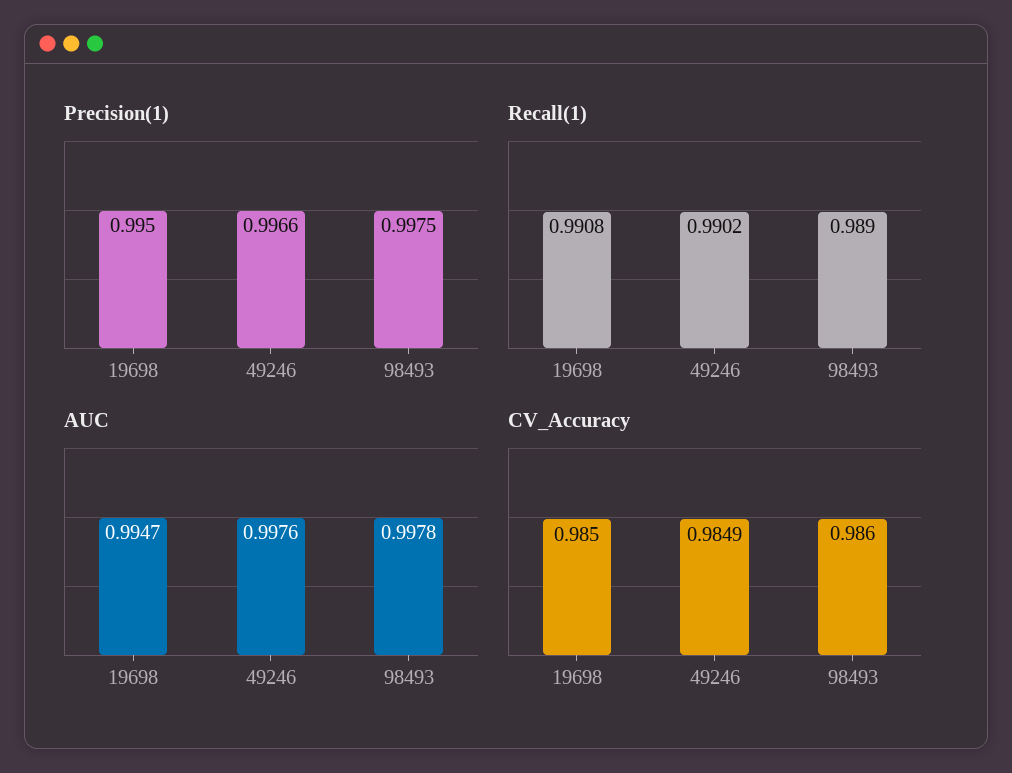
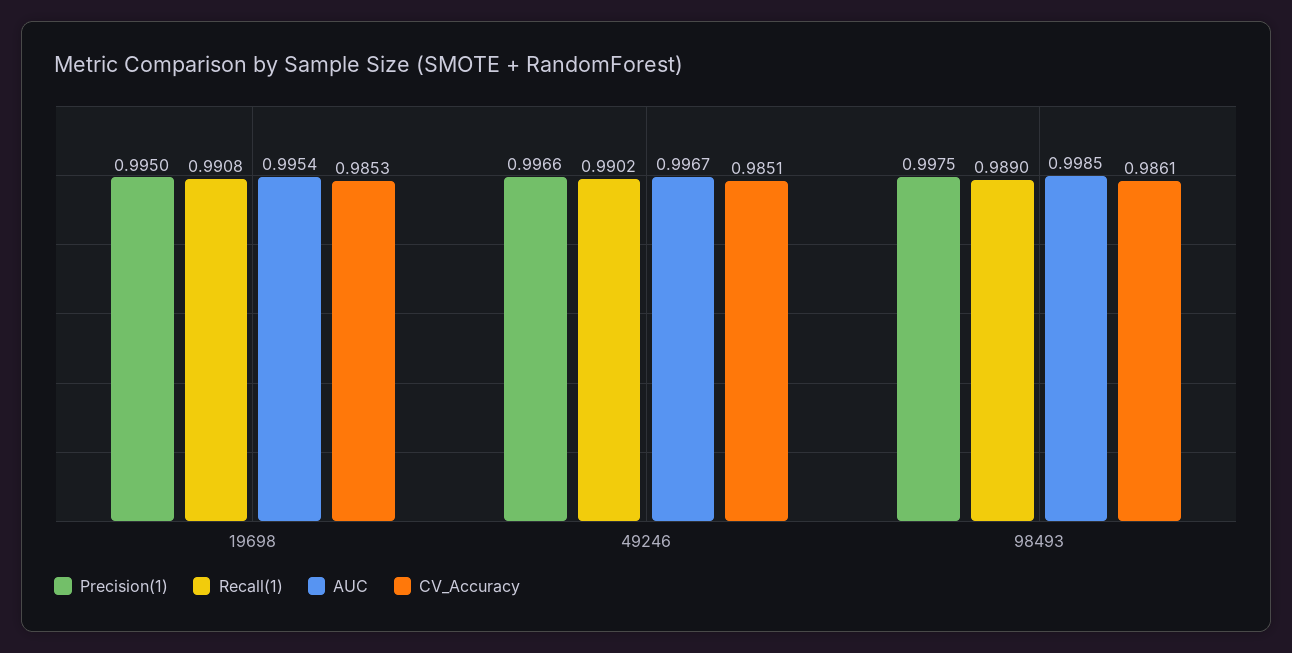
AUC, 19698: 0.9947 -> 0.9954
AUC, 49246: 0.9976 -> 0.9967
AUC, 98493: 0.9978 -> 0.9985
CV_Accuracy, 19698: 0.985 -> 0.9853
CV_Accuracy, 49246: 0.9849 -> 0.9851
CV_Accuracy, 98493: 0.986 -> 0.9861

